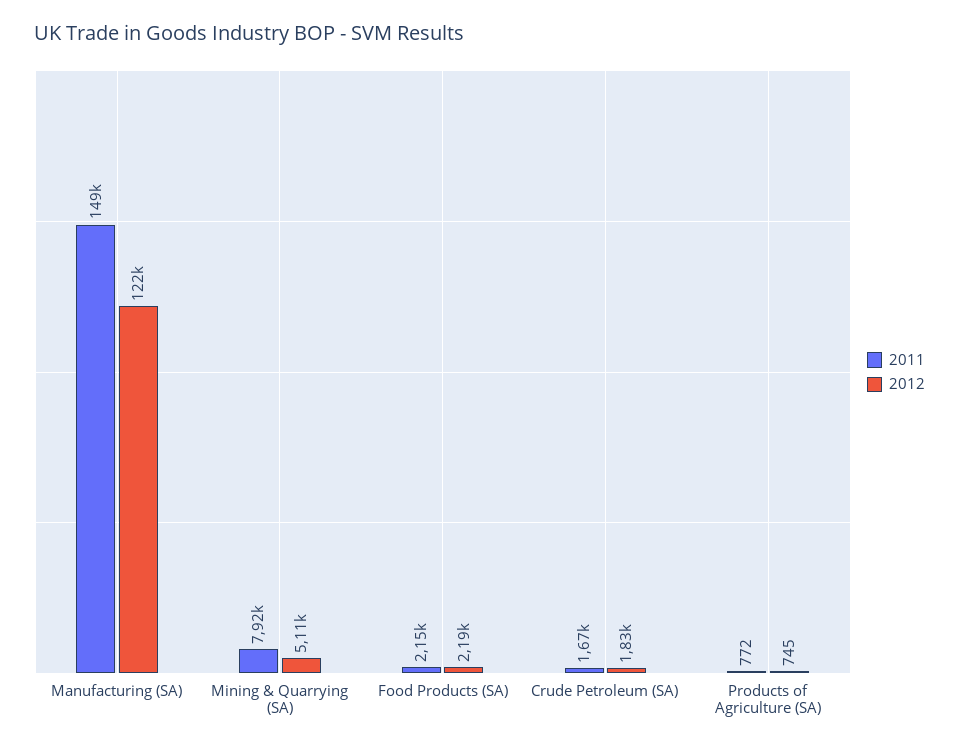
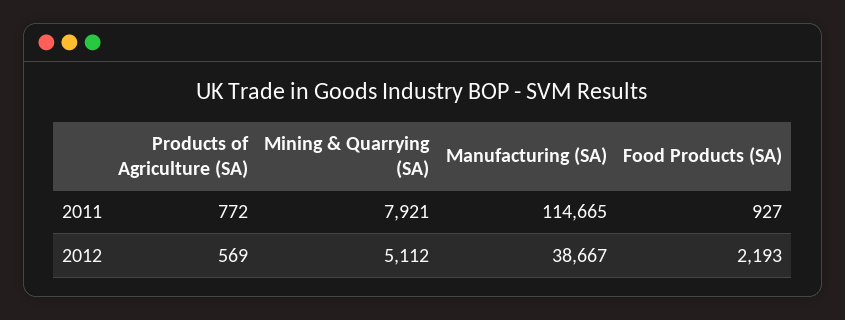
2011, Manufacturing (SA): 149000 -> 114665
2012, Manufacturing (SA): 122000 -> 38667
2011, Food Products (SA): 2150 -> 927
2011, Crude Petroleum (SA): 1670 -> none
2012, Crude Petroleum (SA): 1830 -> none
2012, Products of Agriculture (SA): 745 -> 569

